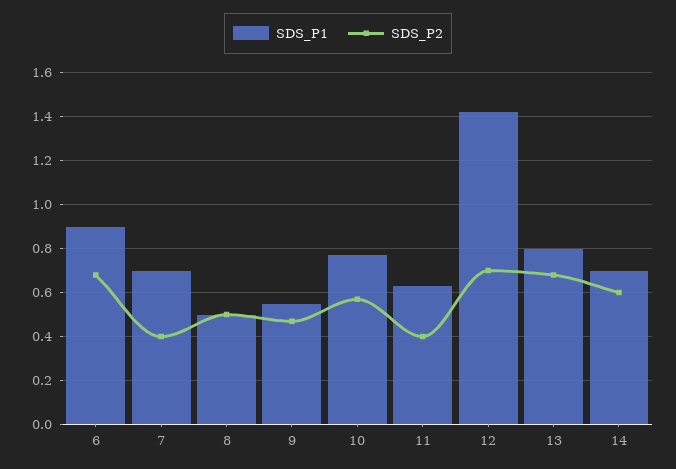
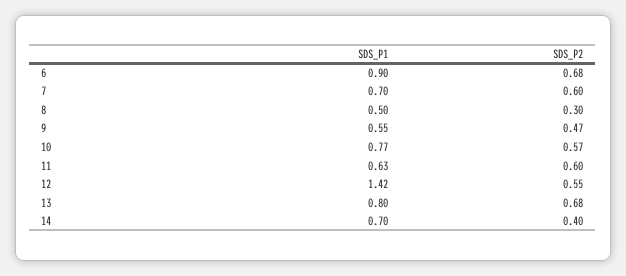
SDS_P2, 7: 0.4 -> 0.6
SDS_P2, 8: 0.5 -> 0.3
SDS_P2, 11: 0.4 -> 0.6
SDS_P2, 12: 0.7 -> 0.55
SDS_P2, 14: 0.6 -> 0.4

